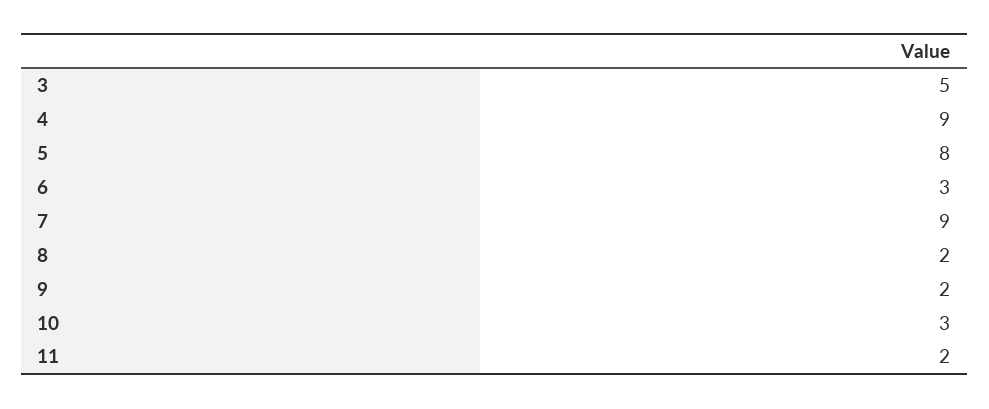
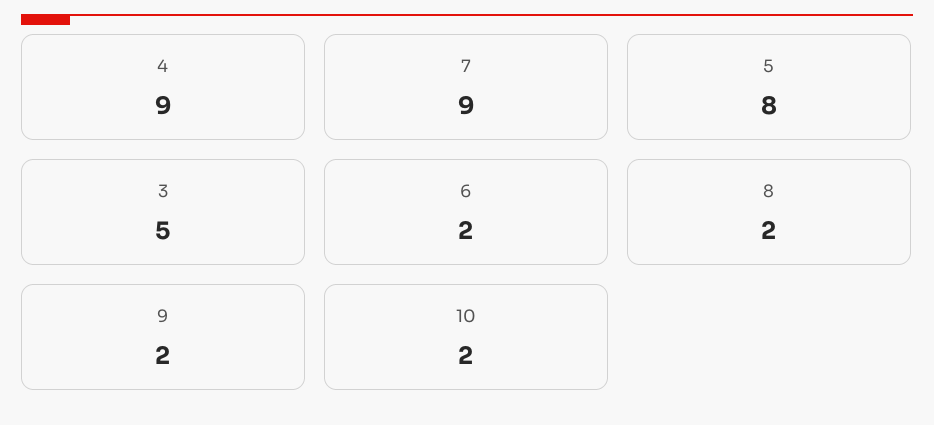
6: 3 -> 2
10: 3 -> 2
11: 2 -> none

